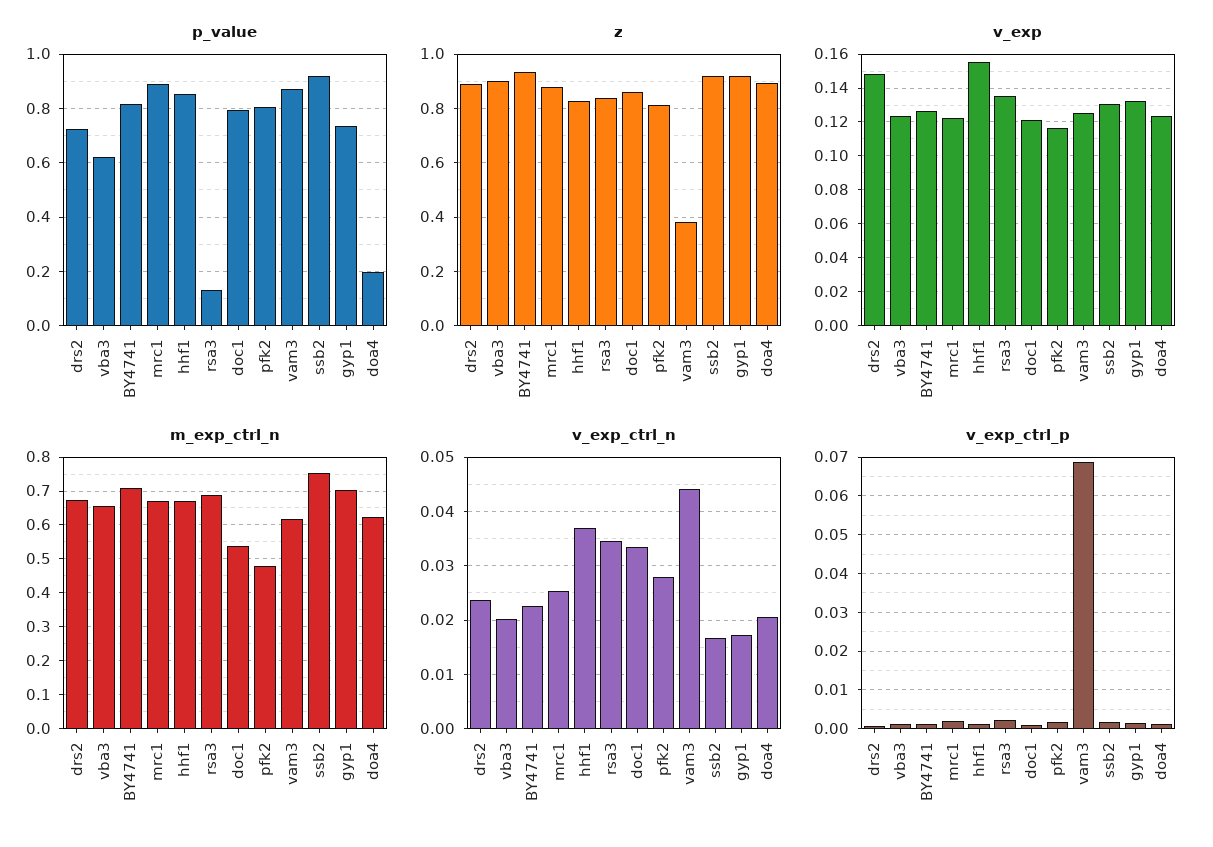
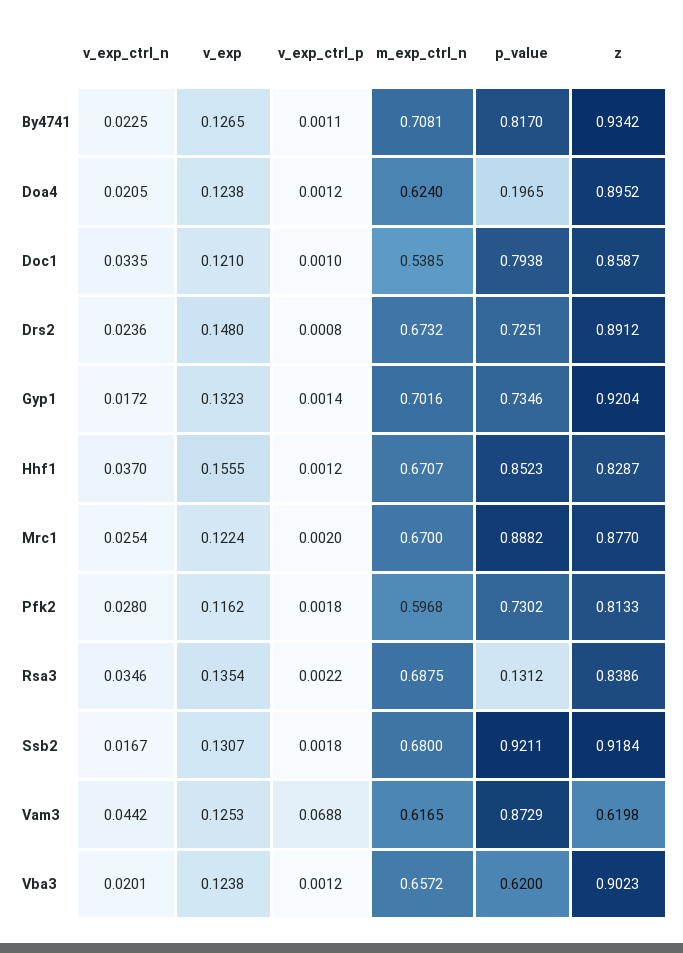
p_value, pfk2: 0.8 -> 0.7302
z, vam3: 0.375 -> 0.6198
m_exp_ctrl_n, pfk2: 0.48 -> 0.5968
m_exp_ctrl_n, ssb2: 0.76 -> 0.68

